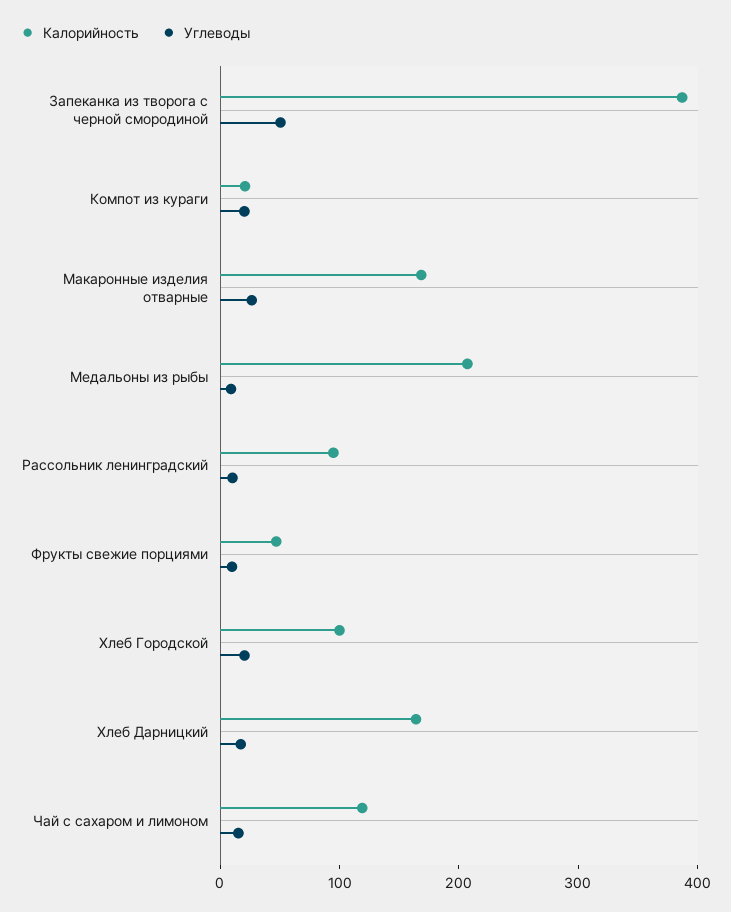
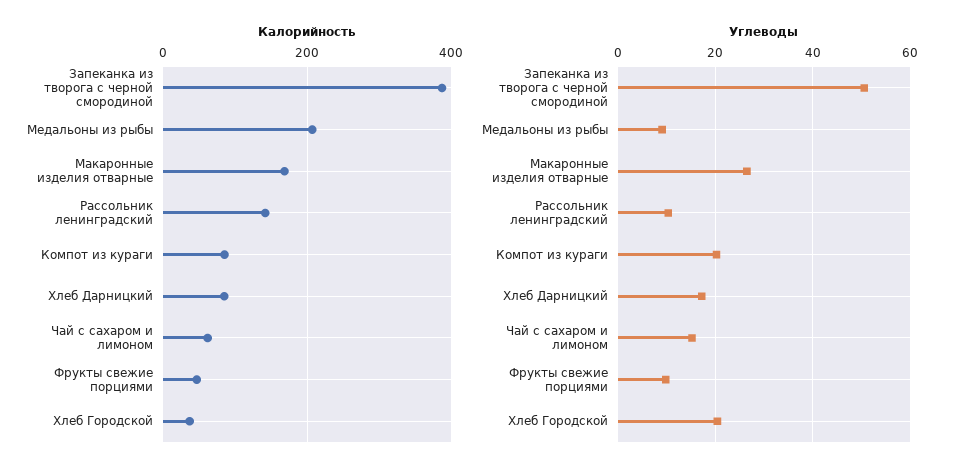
Калорийность, Компот из кураги: 20 -> 80
Калорийность, Рассольник ленинградский: 100 -> 140
Калорийность, Хлеб Городской: 100 -> 40
Калорийность, Хлеб Дарницкий: 160 -> 80
Калорийность, Чай с сахаром и лимоном: 120 -> 60

